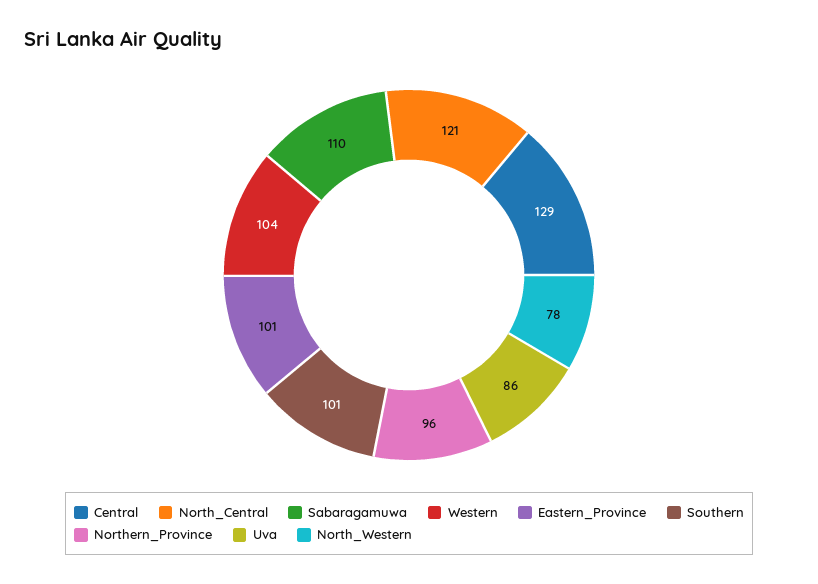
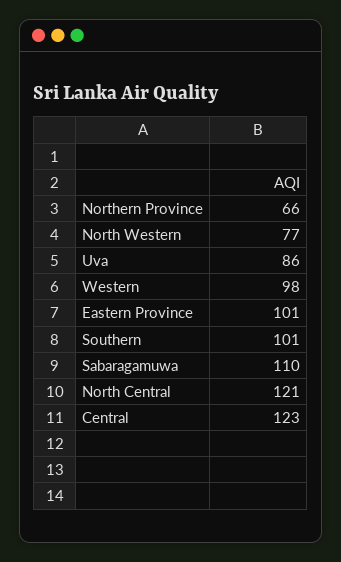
Central: 129 -> 123
Western: 104 -> 98
Northern_Province: 96 -> 66
North_Western: 78 -> 77

